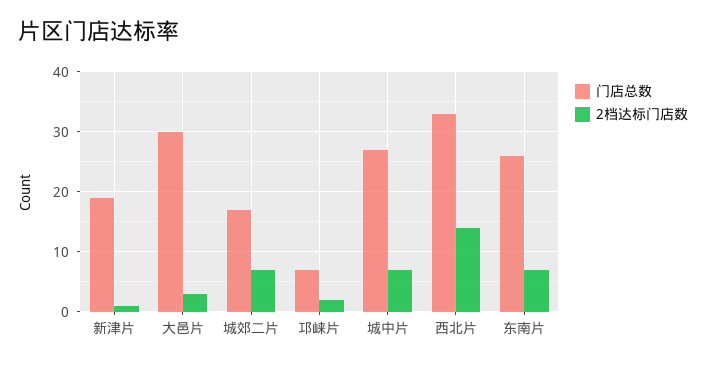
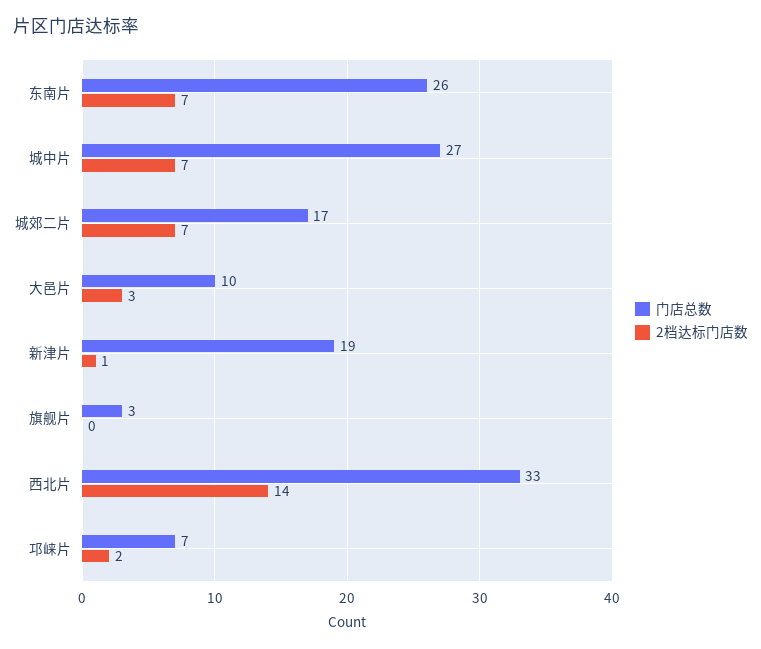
门店总数, 大邑片: 30 -> 10
门店总数, 旗舰片: none -> 3
2档达标门店数, 旗舰片: none -> 0

